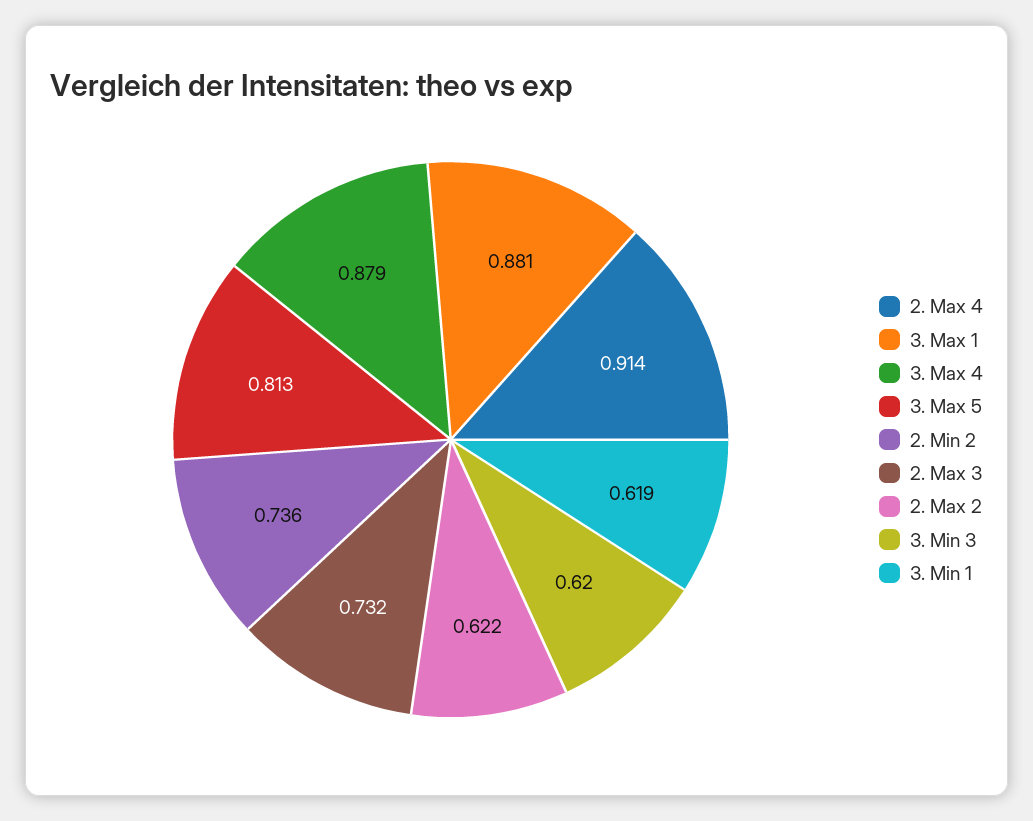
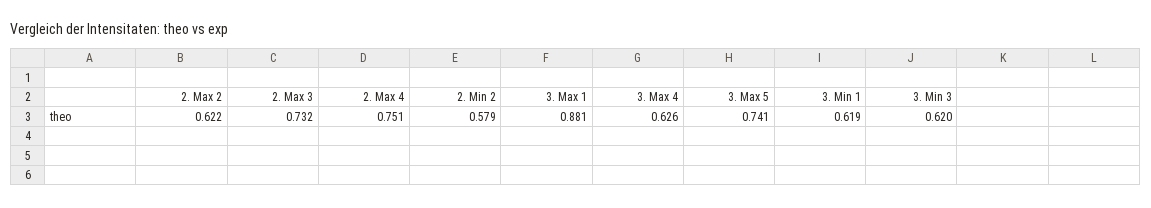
2. Max 4: 0.914 -> 0.751
3. Max 4: 0.879 -> 0.626
3. Max 5: 0.813 -> 0.741
2. Min 2: 0.736 -> 0.579

